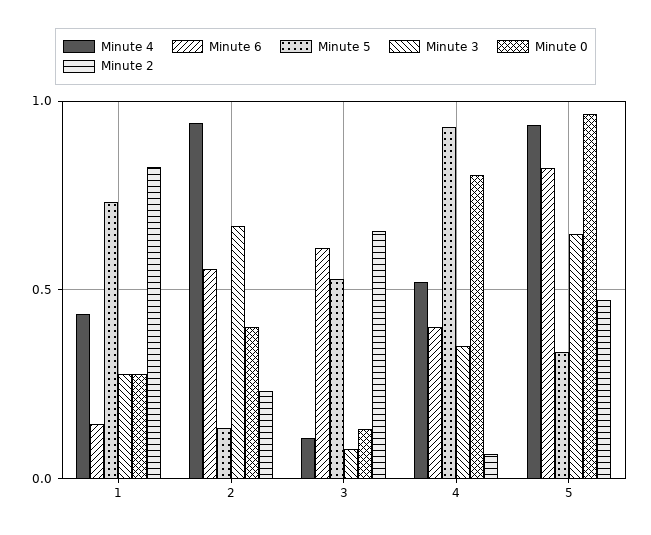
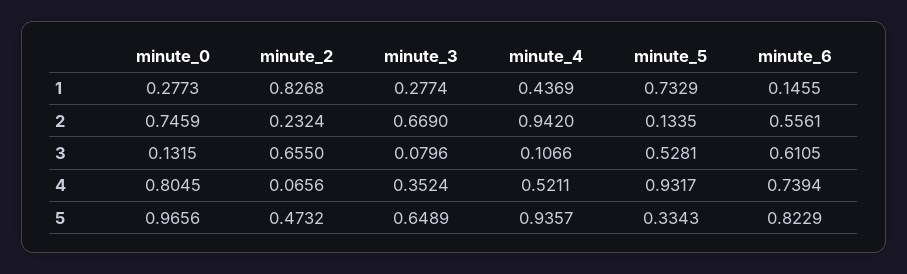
Minute 0, 2: 0.4 -> 0.7459
Minute 6, 4: 0.4 -> 0.7394

